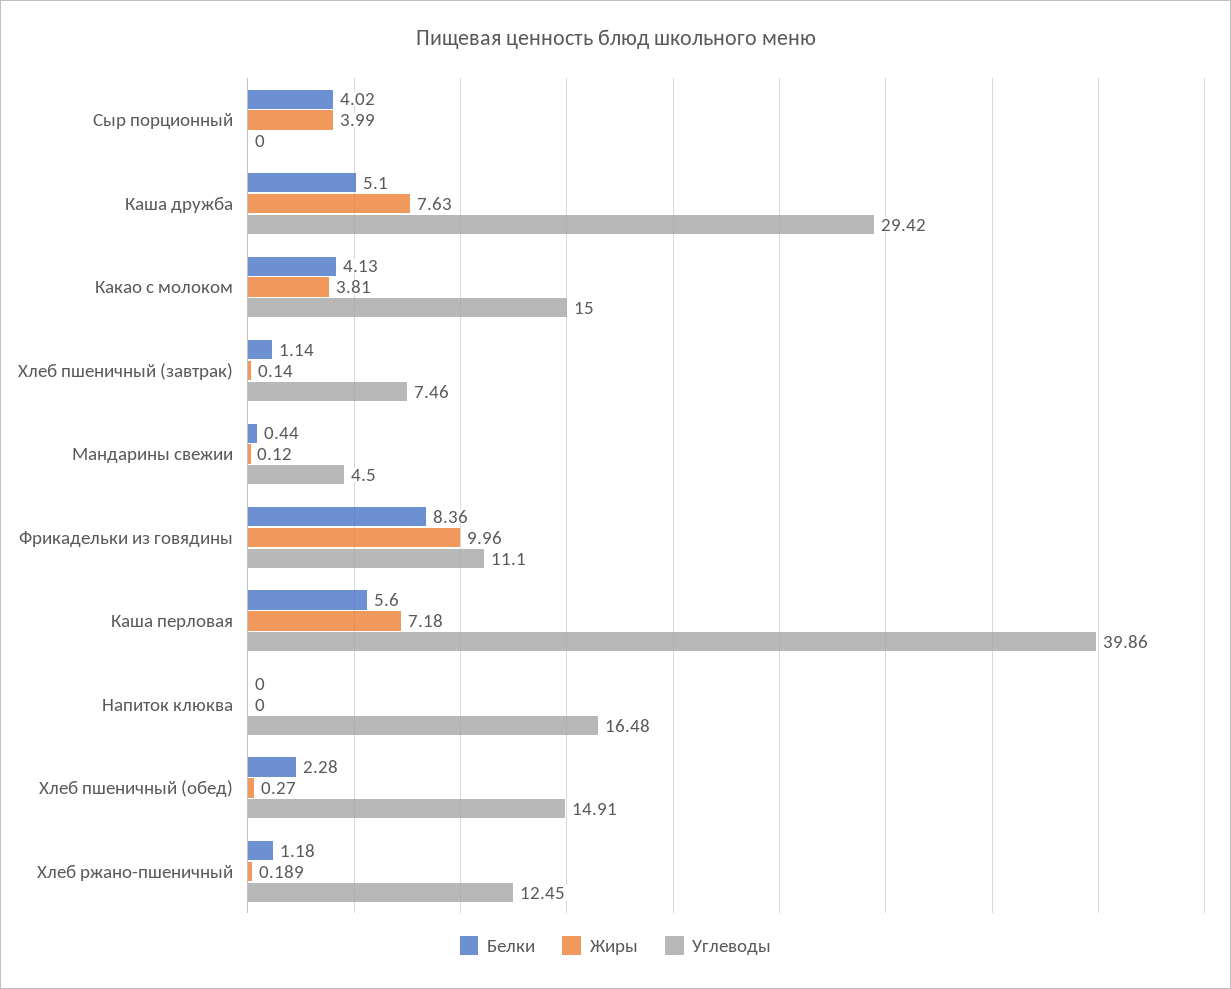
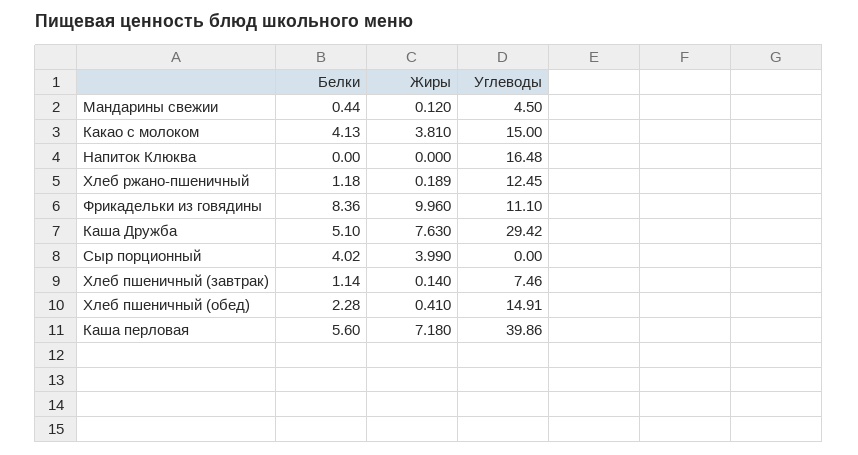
Жиры, Хлеб пшеничный (обед): 0.27 -> 0.41

